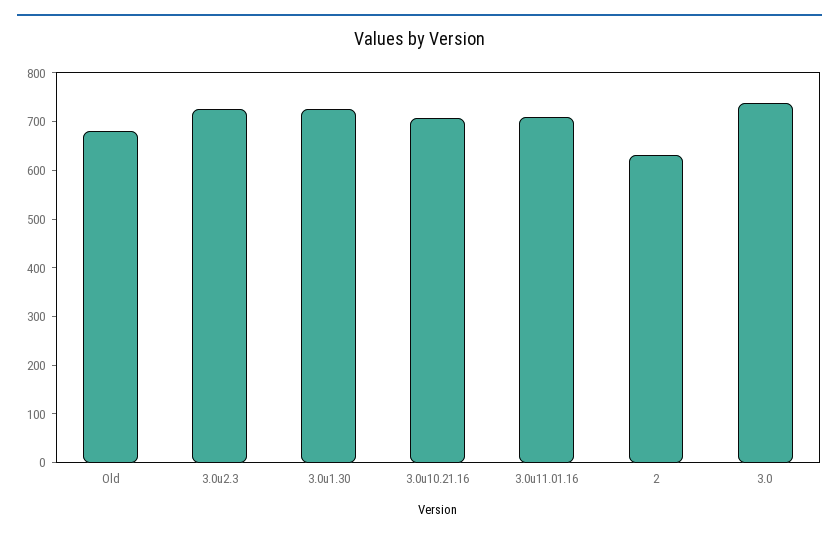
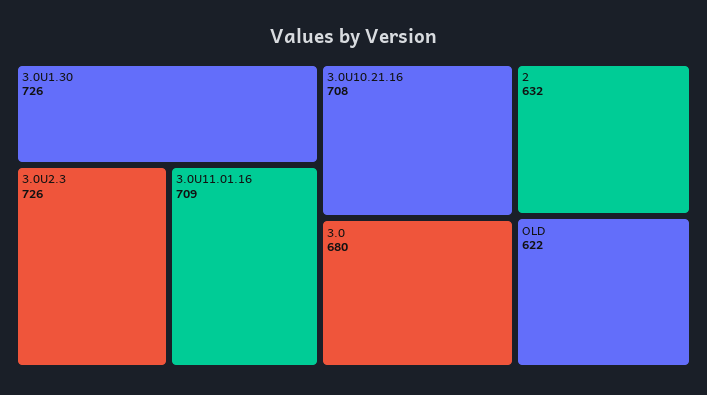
Old: 680 -> 622
3.0: 740 -> 680

